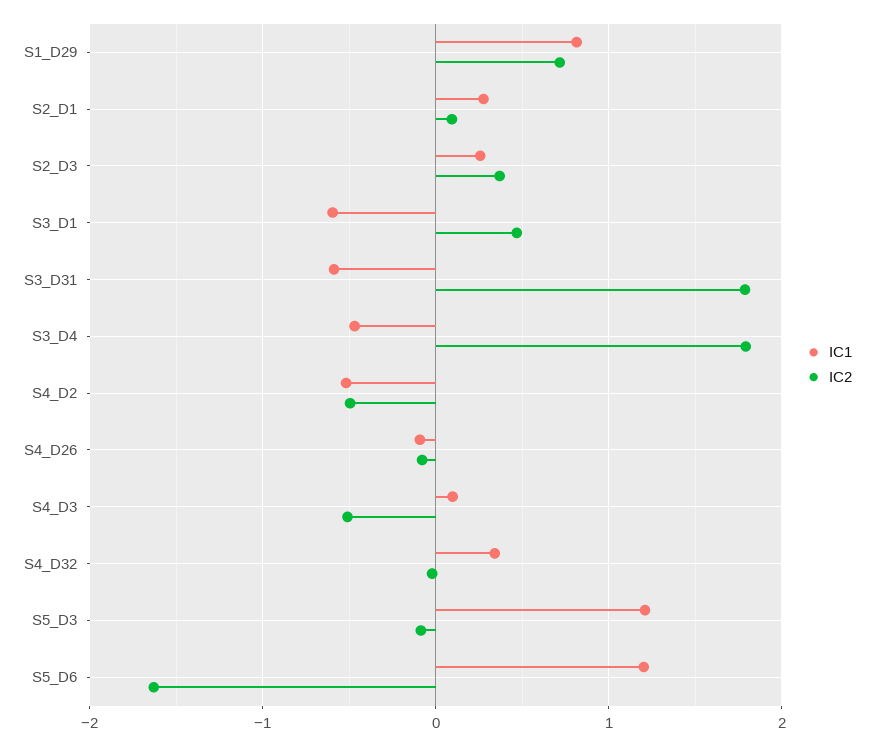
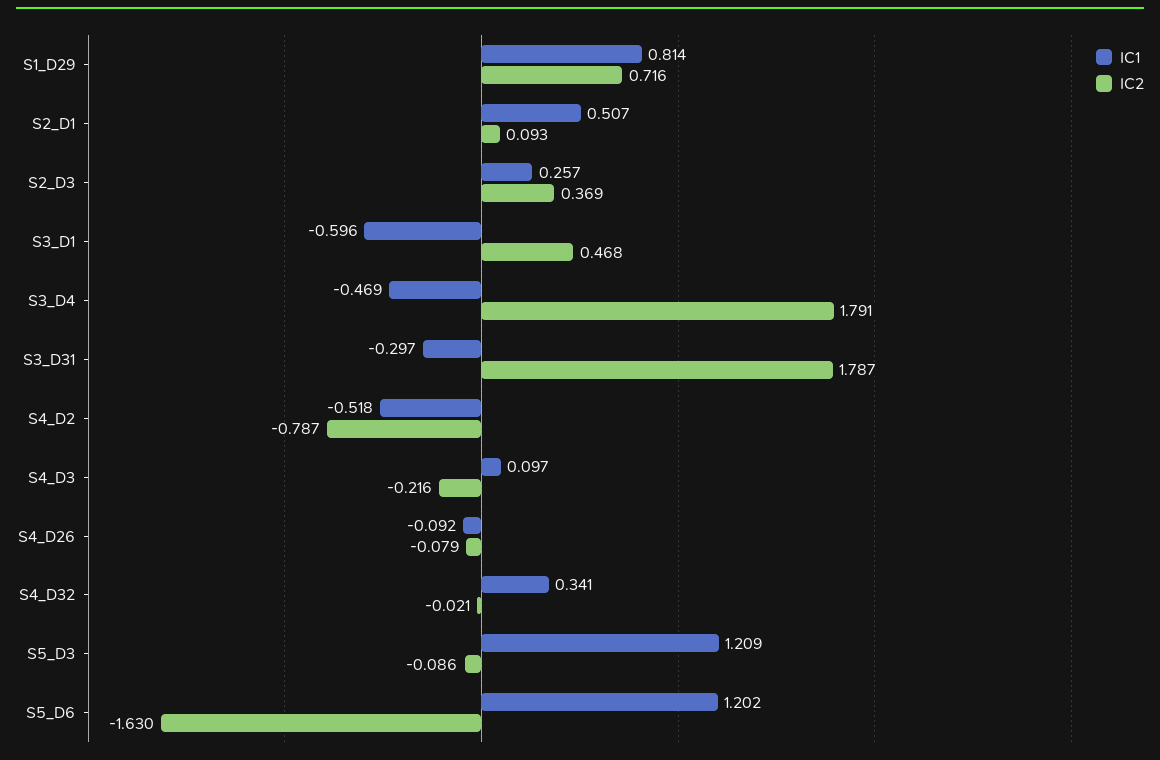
IC1, S2_D1: 0.3 -> 0.507
IC1, S3_D31: -0.6 -> -0.297
IC2, S4_D2: -0.5 -> -0.787
IC2, S4_D3: -0.5 -> -0.216

